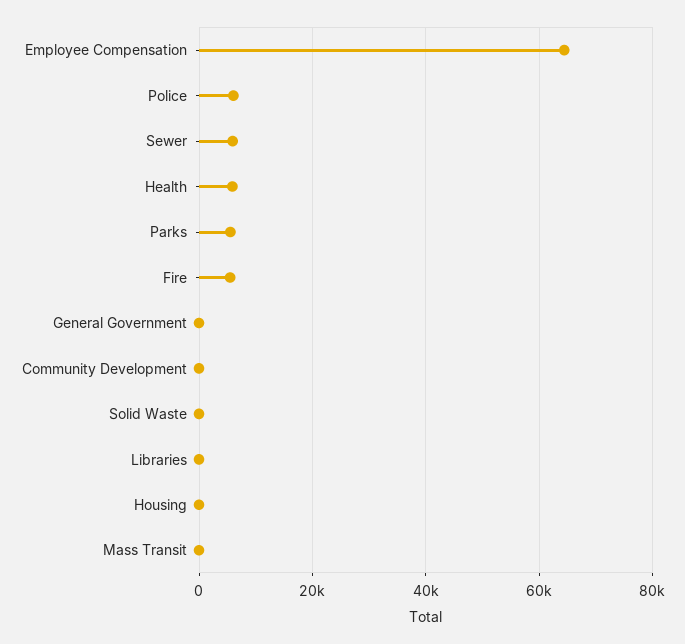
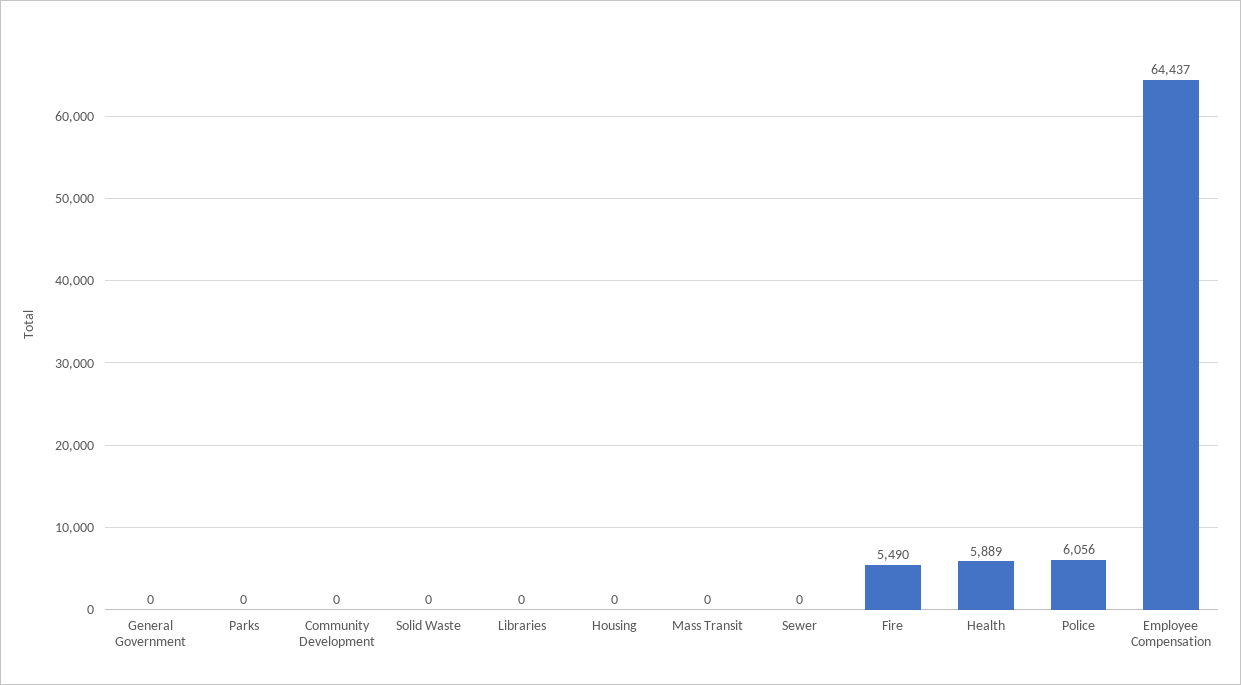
Sewer: 6000 -> 0
Parks: 6000 -> 0

